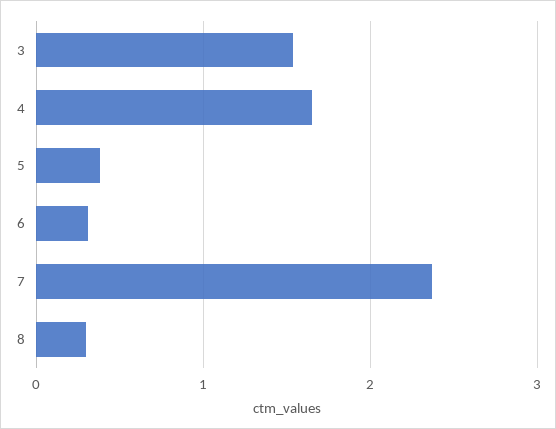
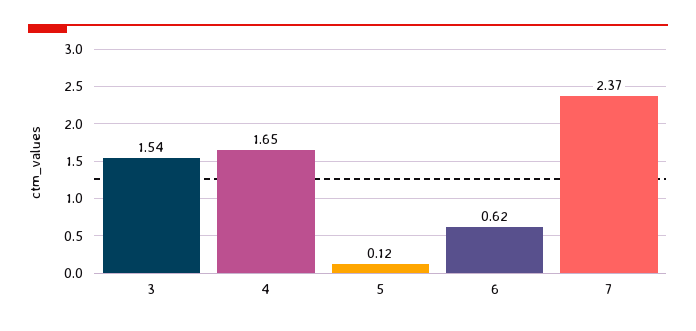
5: 0.4 -> 0.12
6: 0.3 -> 0.62
8: 0.3 -> none

